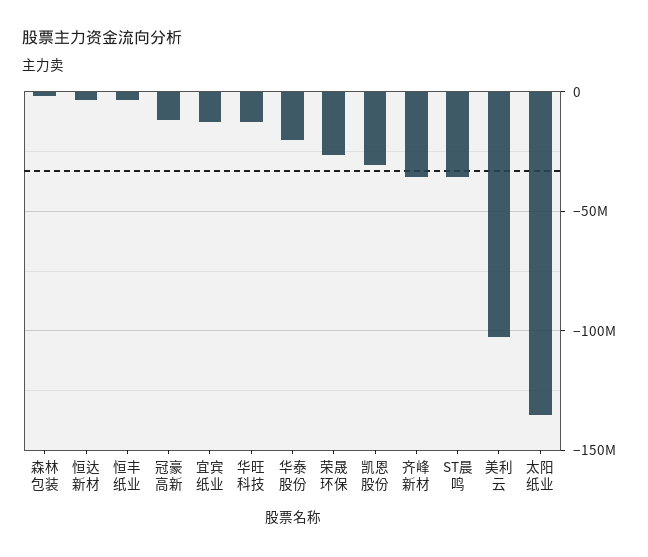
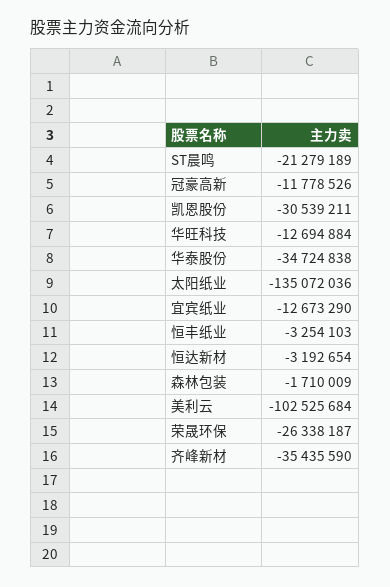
华泰股份: -20000000 -> -34724838
ST晨鸣: -35000000 -> -21279189

